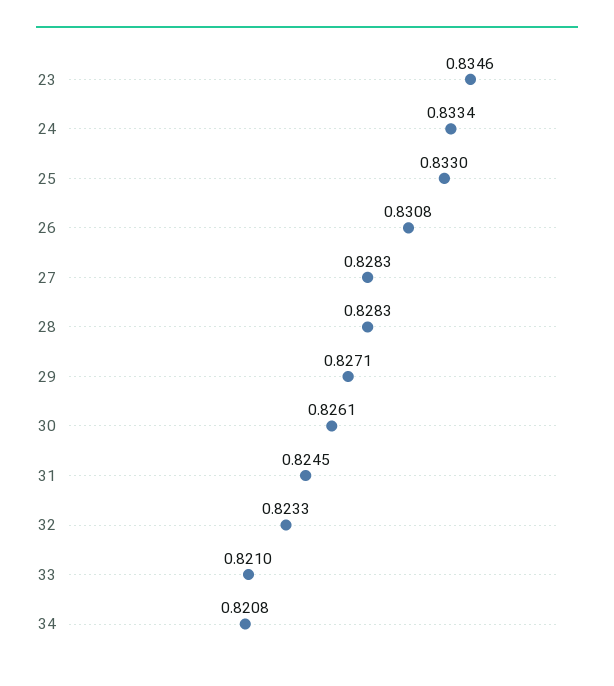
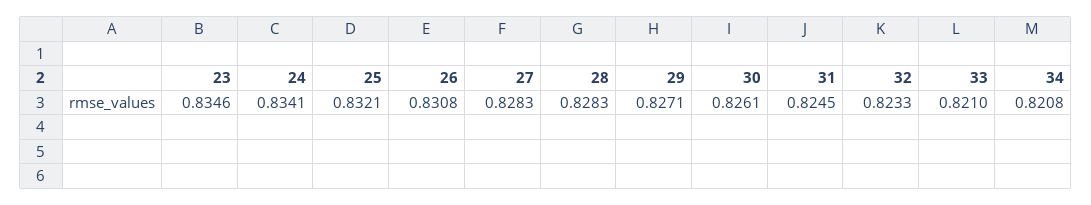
24: 0.8334 -> 0.8341
25: 0.833 -> 0.8321

